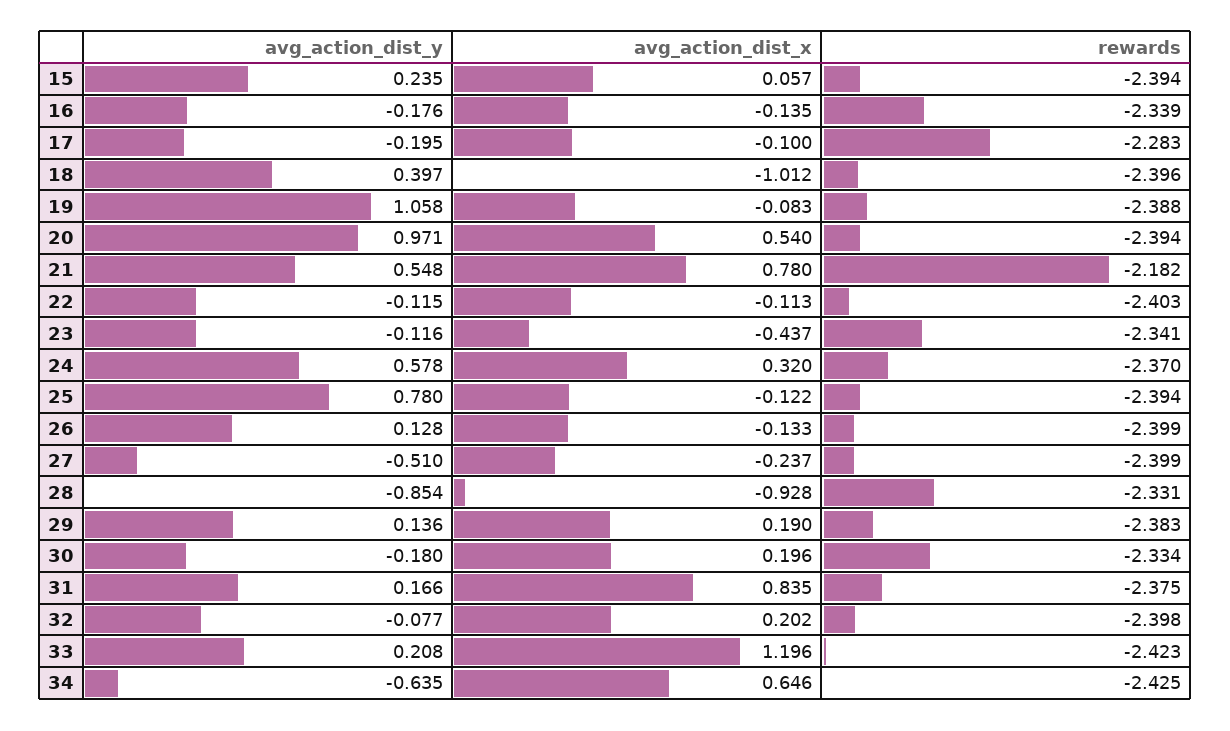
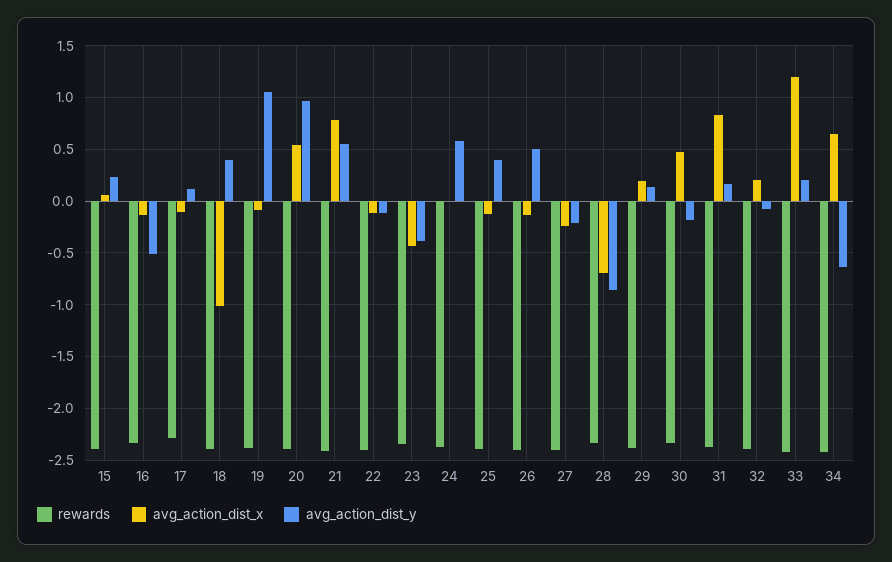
avg_action_dist_y, 16: -0.176 -> -0.5
avg_action_dist_y, 17: -0.195 -> 0.1
rewards, 21: -2.182 -> -2.4
avg_action_dist_y, 23: -0.116 -> -0.4
avg_action_dist_x, 24: 0.32 -> 0
avg_action_dist_y, 25: 0.78 -> 0.4
avg_action_dist_y, 26: 0.128 -> 0.5
avg_action_dist_y, 27: -0.51 -> -0.2
avg_action_dist_x, 28: -0.928 -> -0.7
avg_action_dist_x, 30: 0.196 -> 0.5

